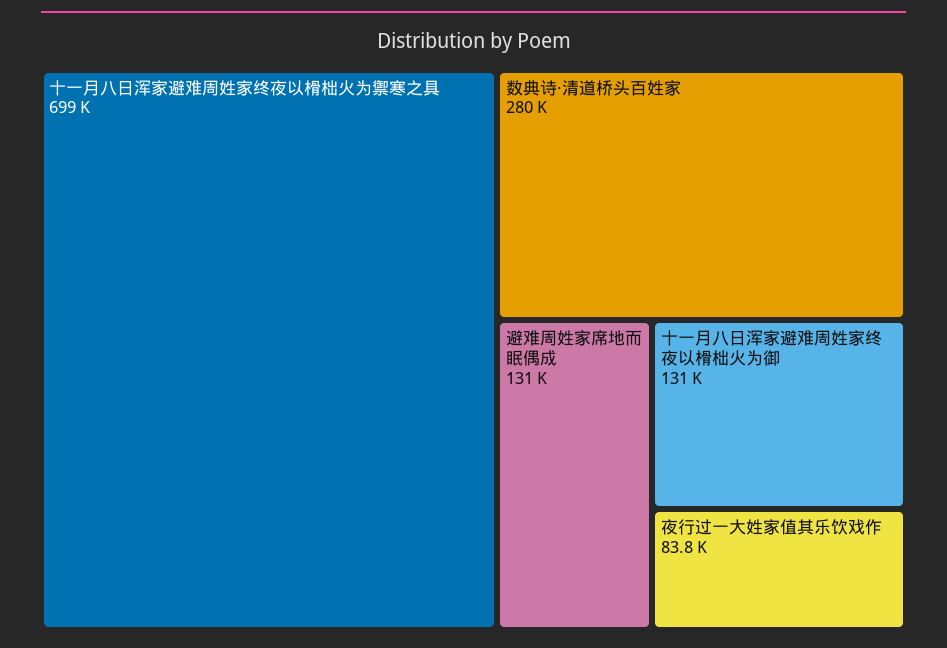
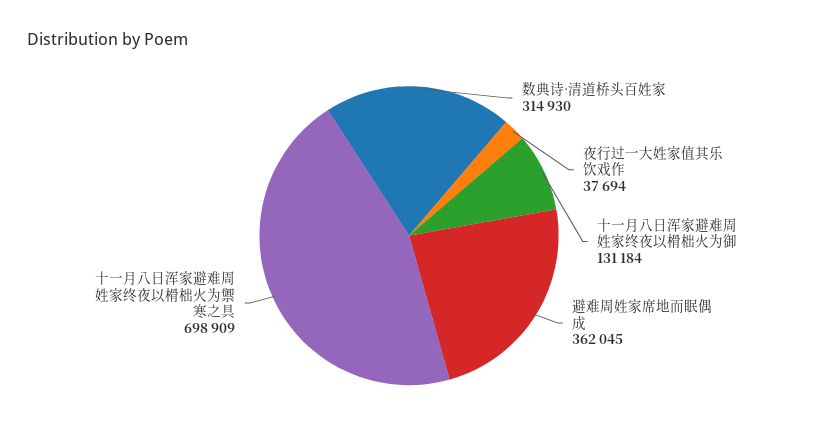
数典诗·清道桥头百姓家: 280000 -> 314930
避难周姓家席地而眠偶成: 131000 -> 362045
夜行过一大姓家值其乐饮戏作: 83800 -> 37694

